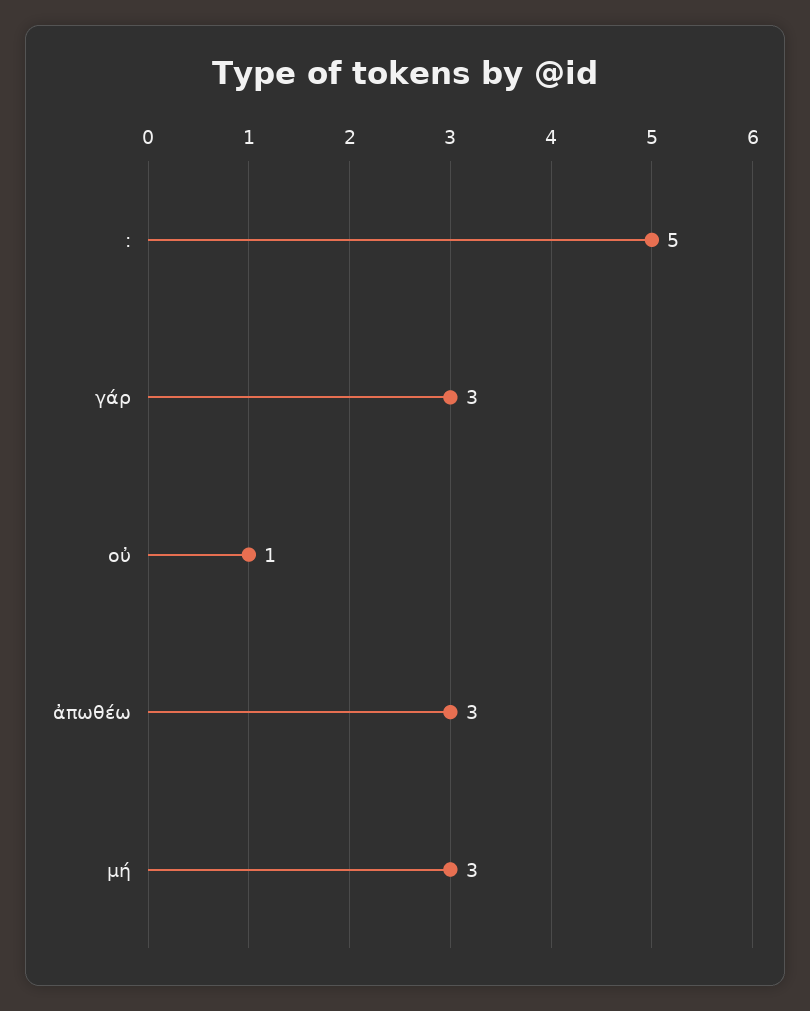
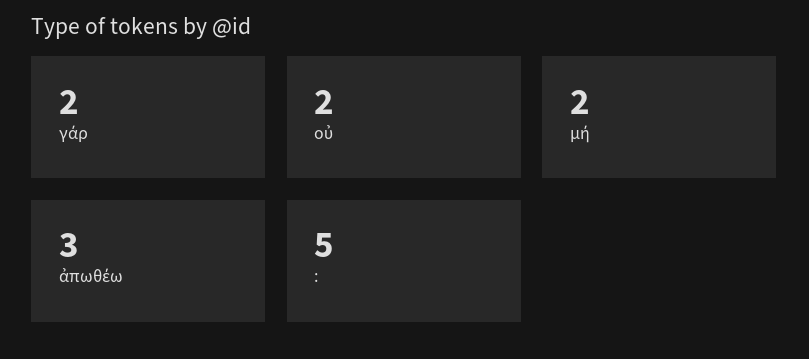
γάρ: 3 -> 2
οὐ: 1 -> 2
μή: 3 -> 2

